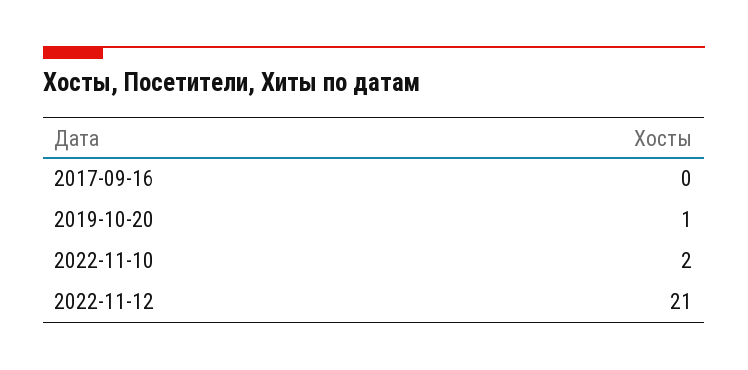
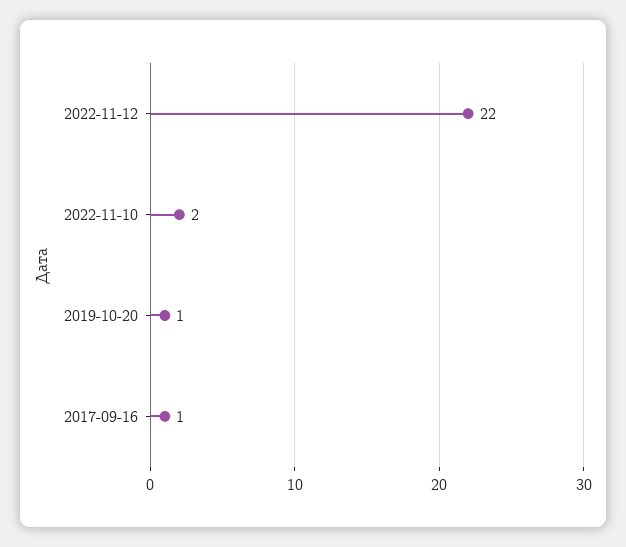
2017-09-16: 0 -> 1
2022-11-12: 21 -> 22

